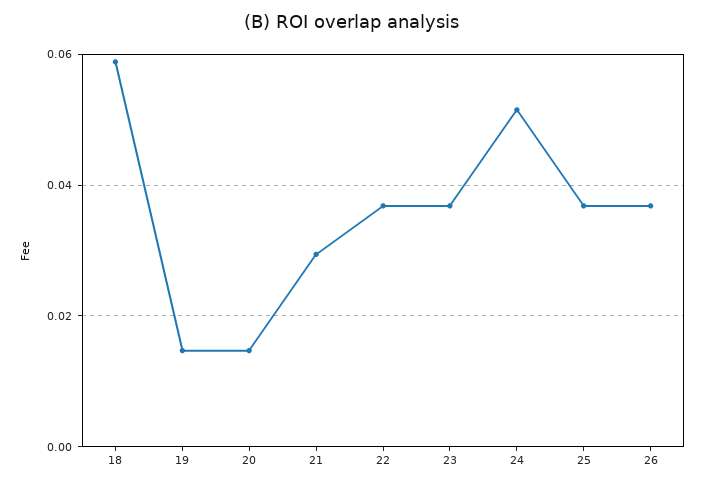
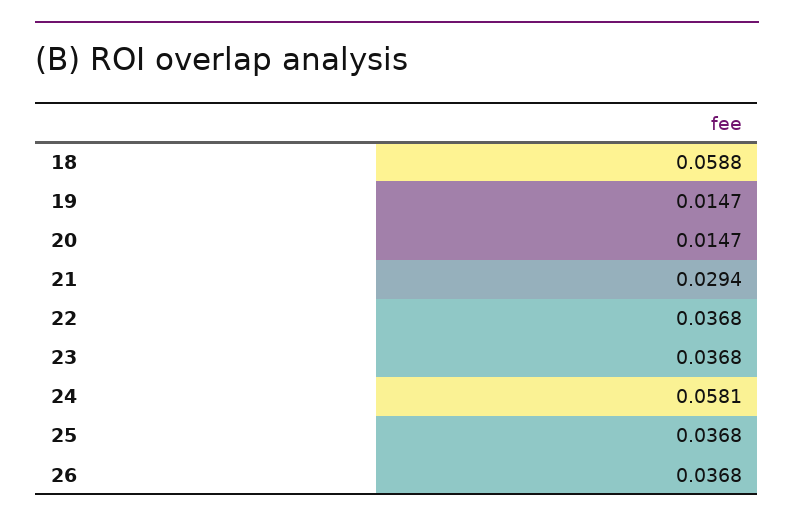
24: 0.052 -> 0.0581

